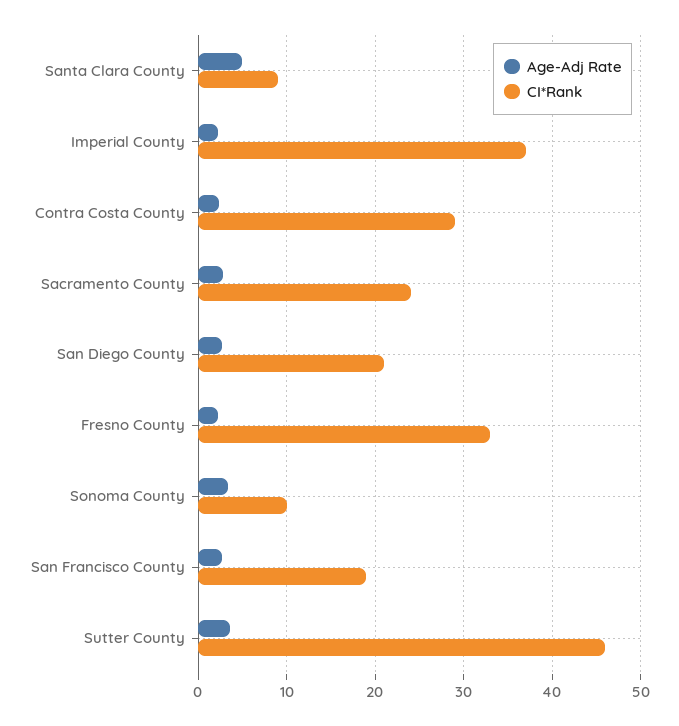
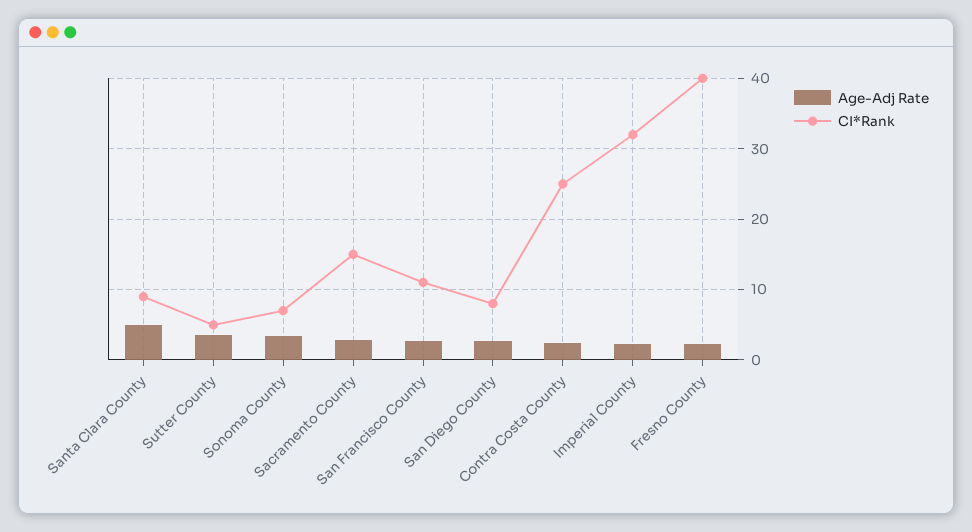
CI*Rank, Imperial County: 37 -> 32
CI*Rank, Contra Costa County: 29 -> 25
CI*Rank, Sacramento County: 24 -> 15
CI*Rank, San Diego County: 21 -> 8
CI*Rank, Fresno County: 33 -> 40
CI*Rank, Sonoma County: 10 -> 7
CI*Rank, San Francisco County: 19 -> 11
CI*Rank, Sutter County: 46 -> 5

